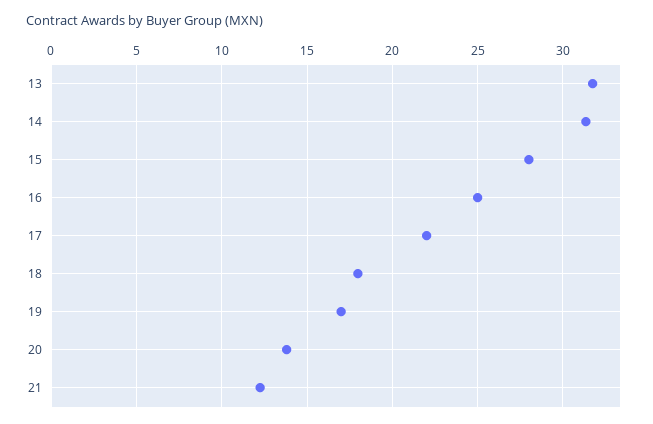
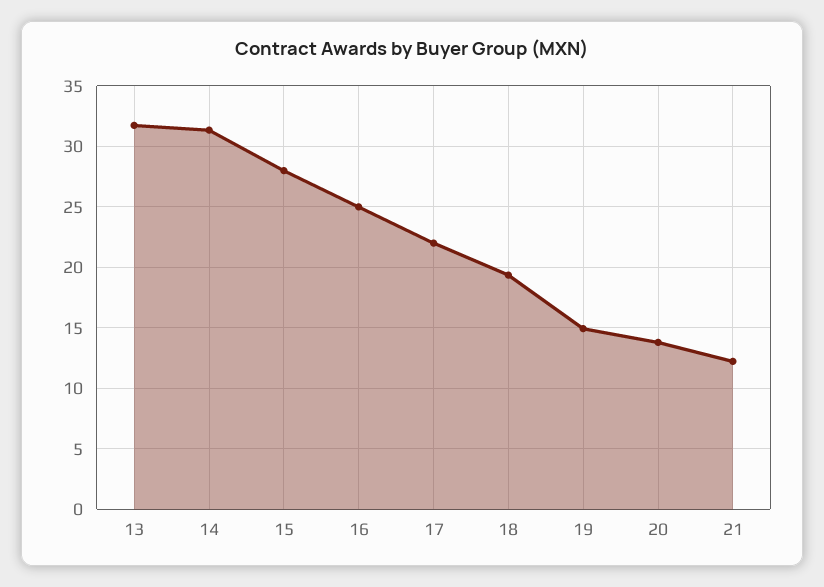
18: 18 -> 19.5
19: 17 -> 15

